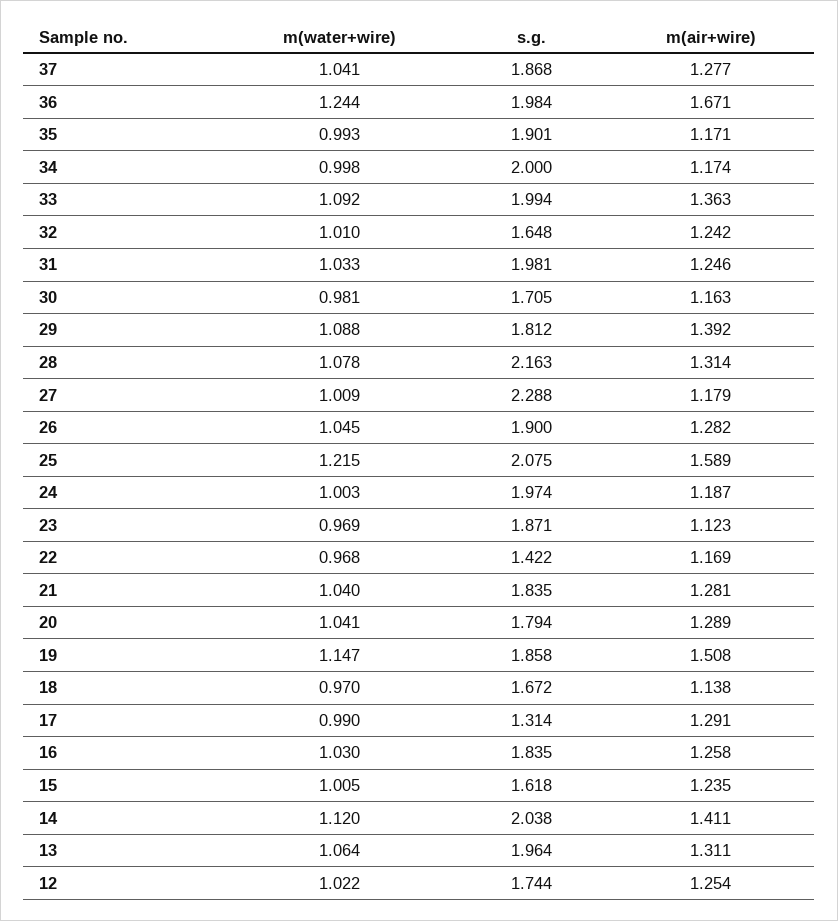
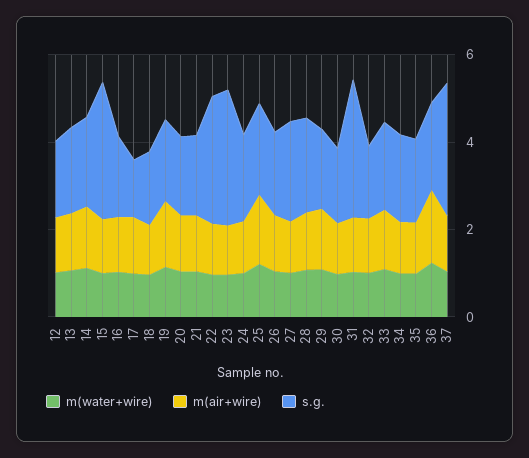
s.g., 37: 1.868 -> 3
s.g., 31: 1.981 -> 3
s.g., 23: 1.871 -> 3
s.g., 22: 1.422 -> 3
s.g., 15: 1.618 -> 3

